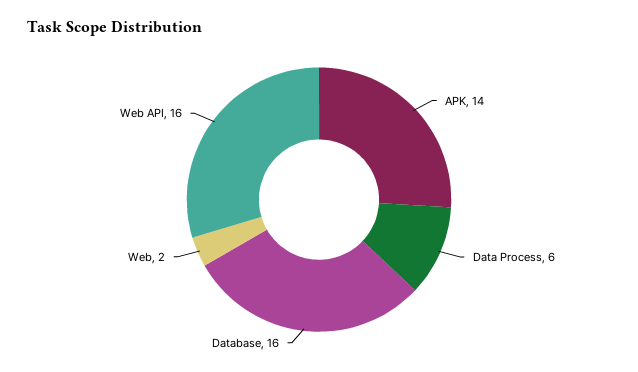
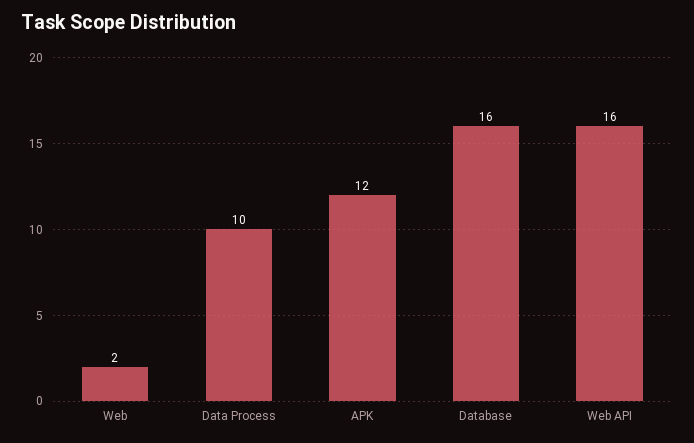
APK: 14 -> 12
Data Process: 6 -> 10

